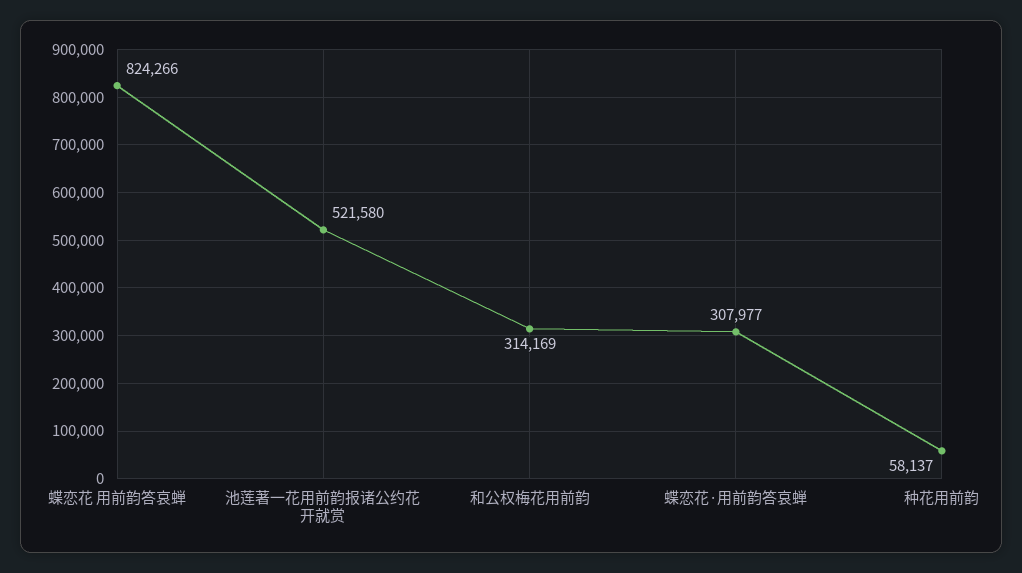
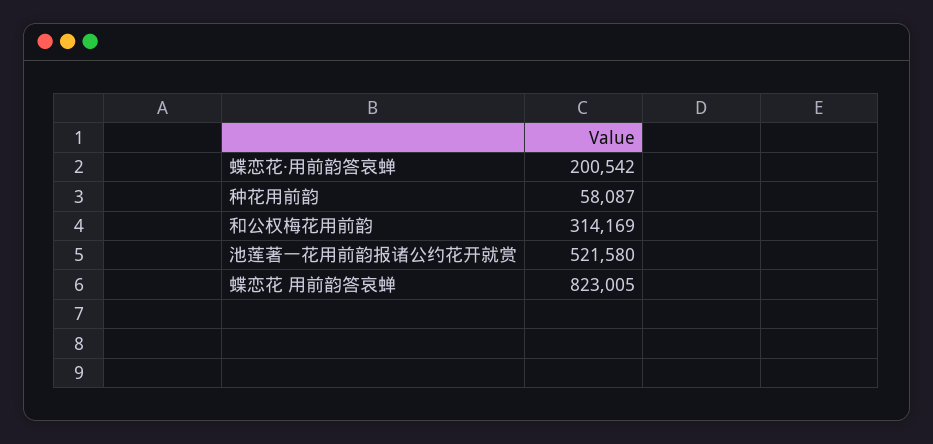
蝶恋花 用前韵答哀蝉: 824266 -> 823005
蝶恋花·用前韵答哀蝉: 307977 -> 200542
种花用前韵: 58137 -> 58087

